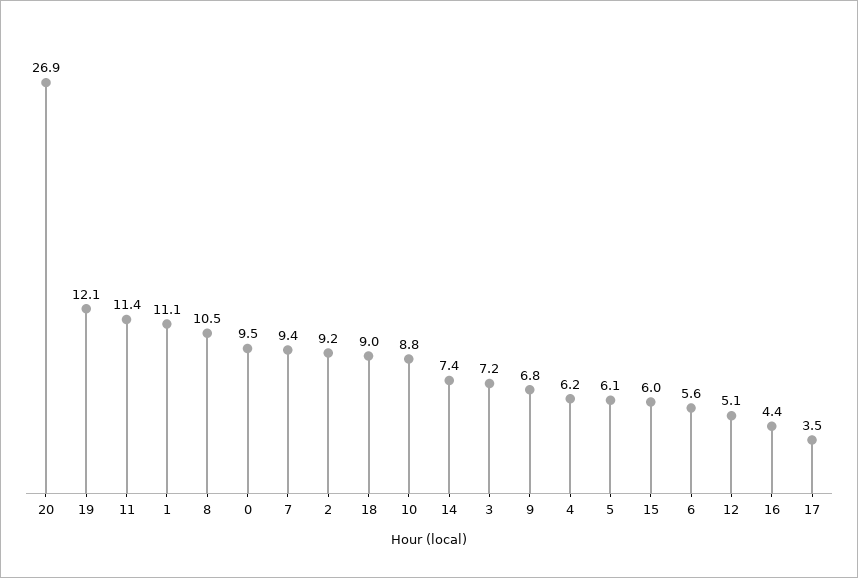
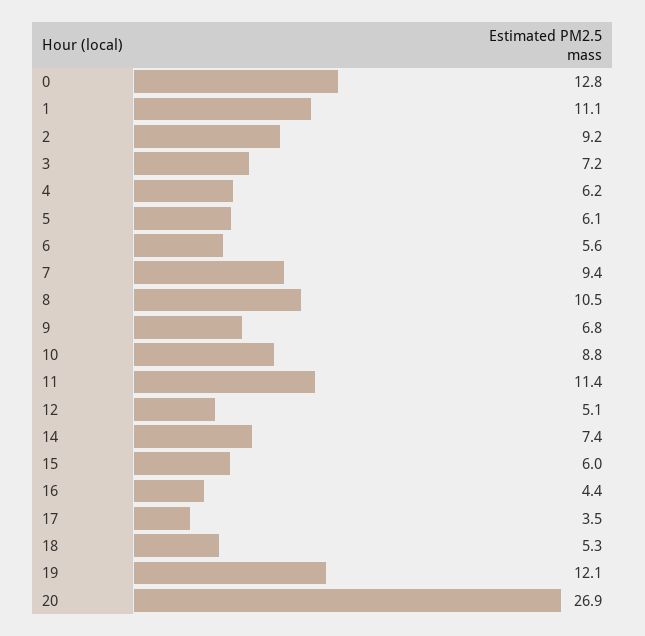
0: 9.5 -> 12.8
18: 9 -> 5.3

